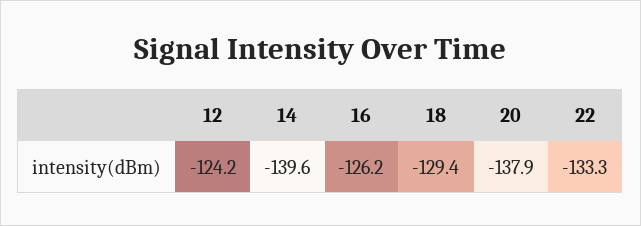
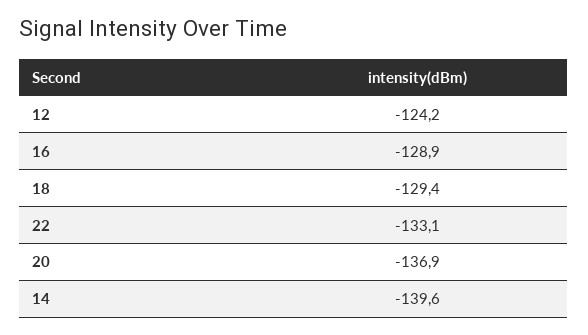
16: -126.2 -> -128.9
20: -137.9 -> -136.9
22: -133.3 -> -133.1

